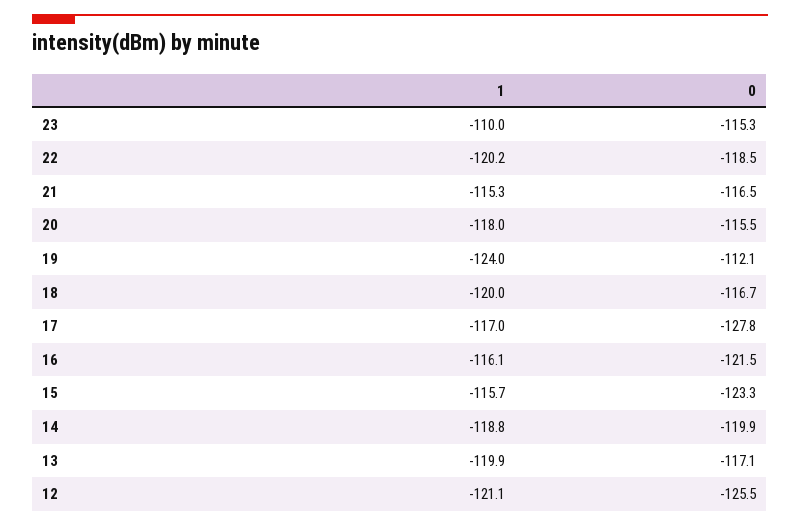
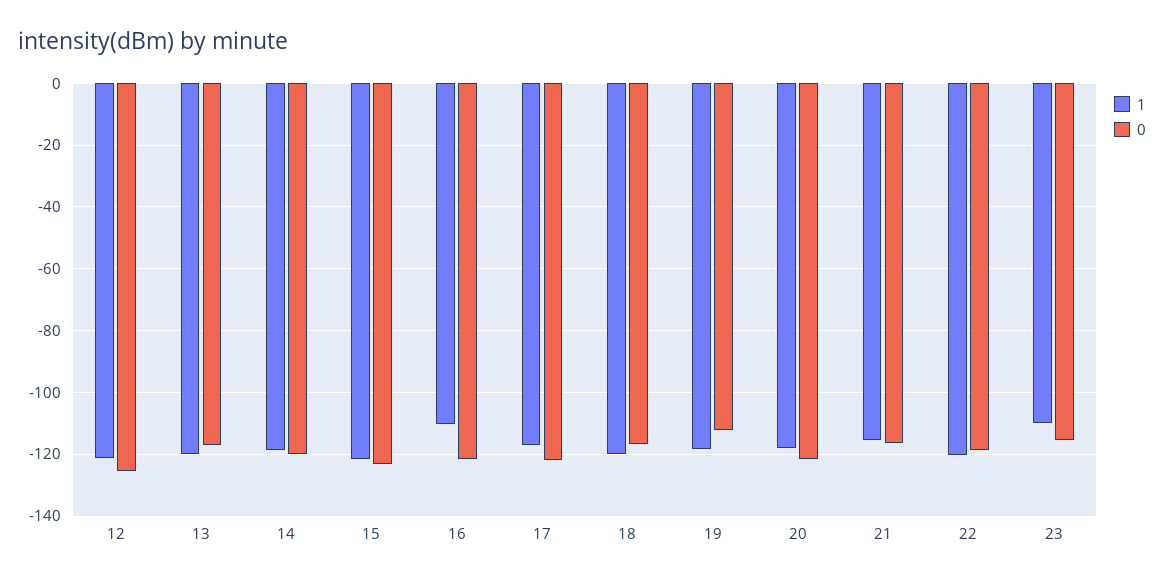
0, 20: -115.5 -> -122
1, 19: -124 -> -118
0, 17: -127.8 -> -122
1, 16: -116.1 -> -110
1, 15: -115.7 -> -122

